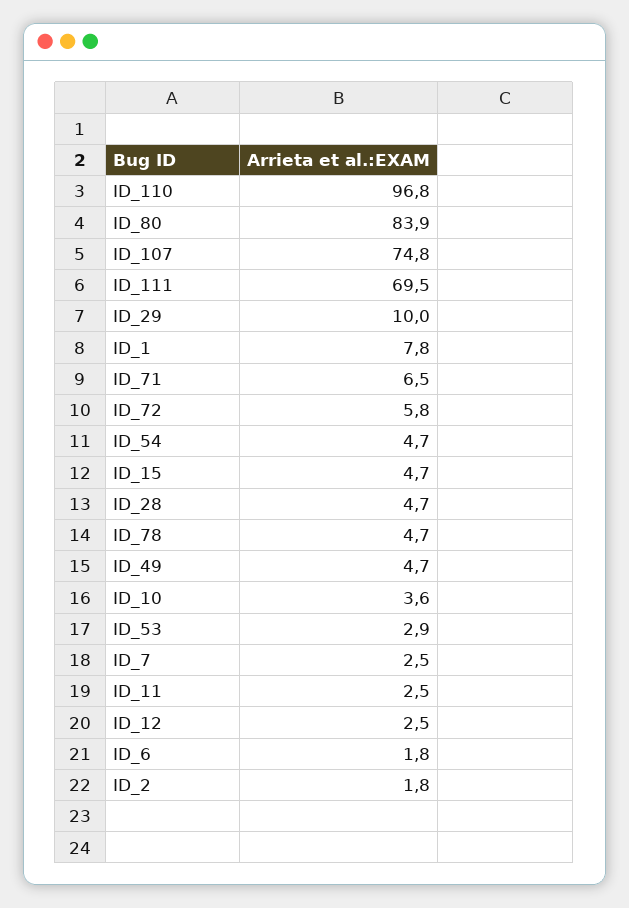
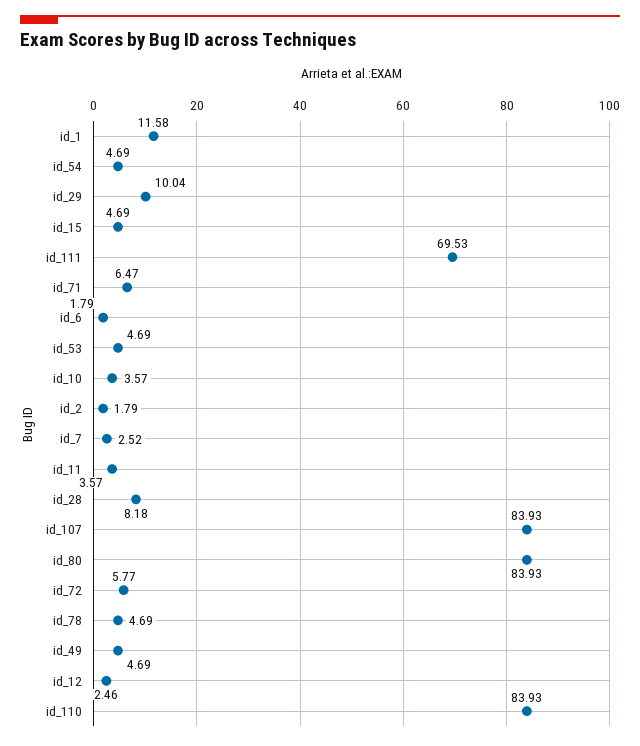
ID_110: 96.8 -> 83.93
ID_107: 74.8 -> 83.93
ID_1: 7.8 -> 11.58
ID_28: 4.7 -> 8.18
ID_53: 2.9 -> 4.69
ID_11: 2.5 -> 3.57

